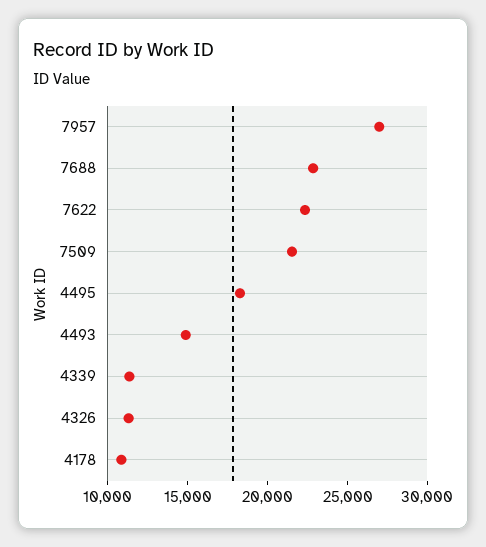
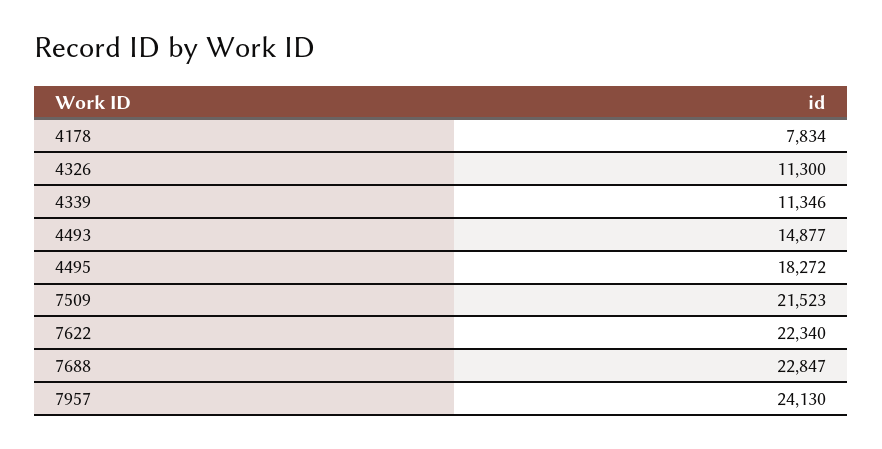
7957: 27000 -> 24130
4178: 11000 -> 7834

